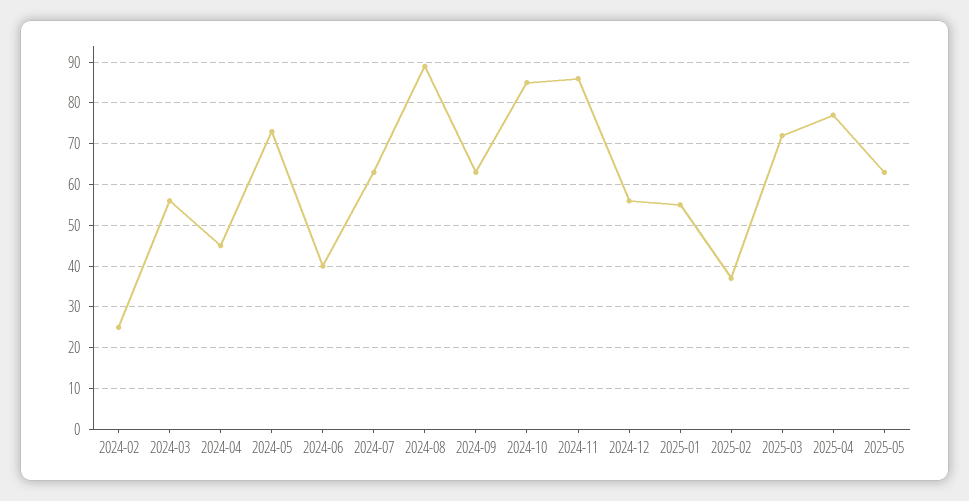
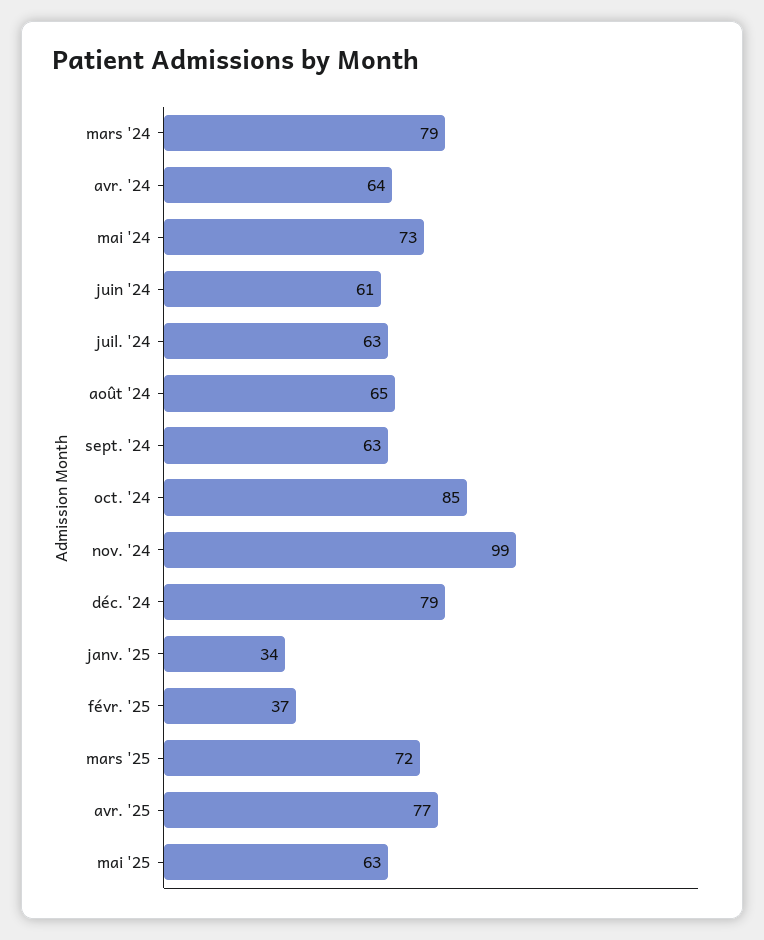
2024-02: 25 -> none
2024-03: 55 -> 79
2024-04: 45 -> 64
2024-06: 40 -> 61
2024-08: 90 -> 65
2024-11: 85 -> 99
2024-12: 55 -> 79
2025-01: 55 -> 34

